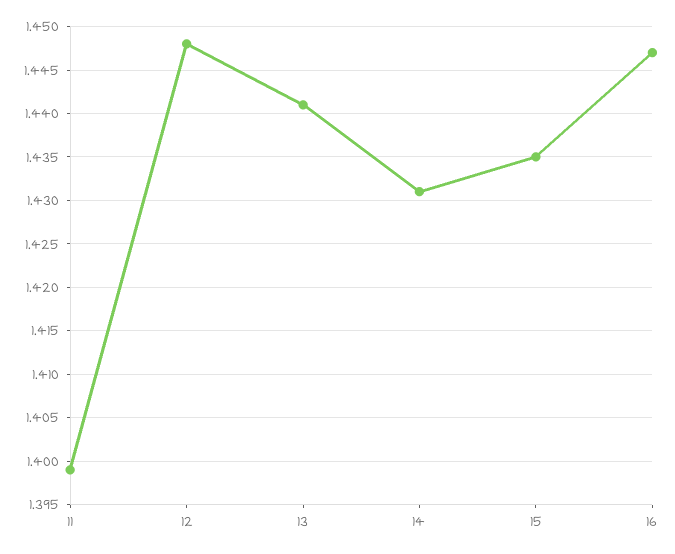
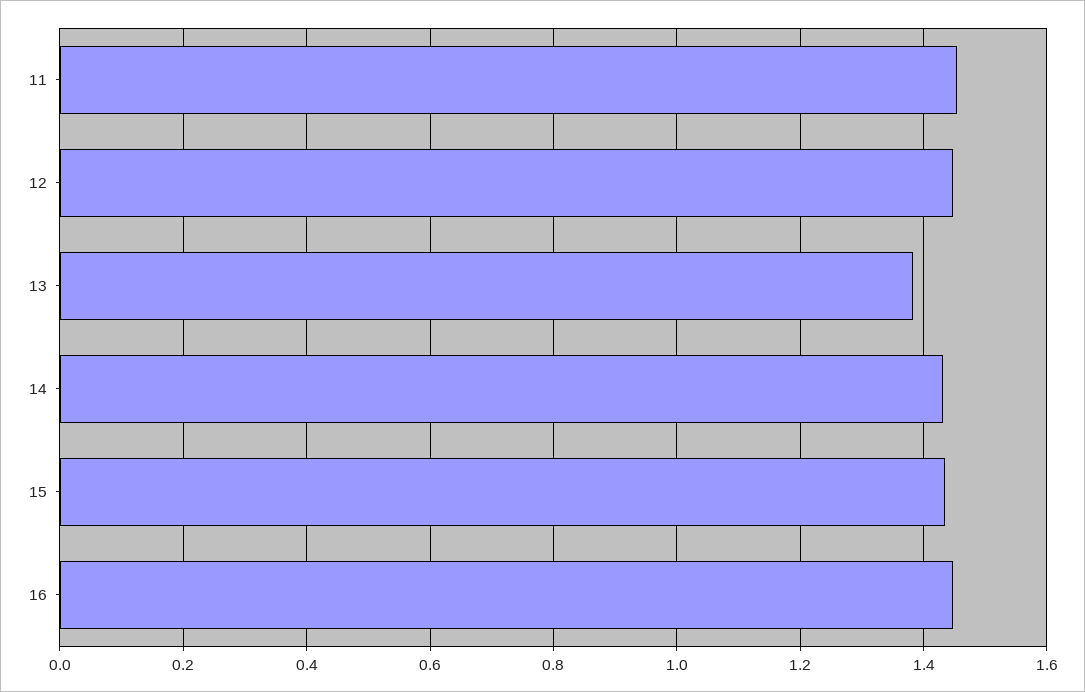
11: 1.399 -> 1.46
13: 1.441 -> 1.38

